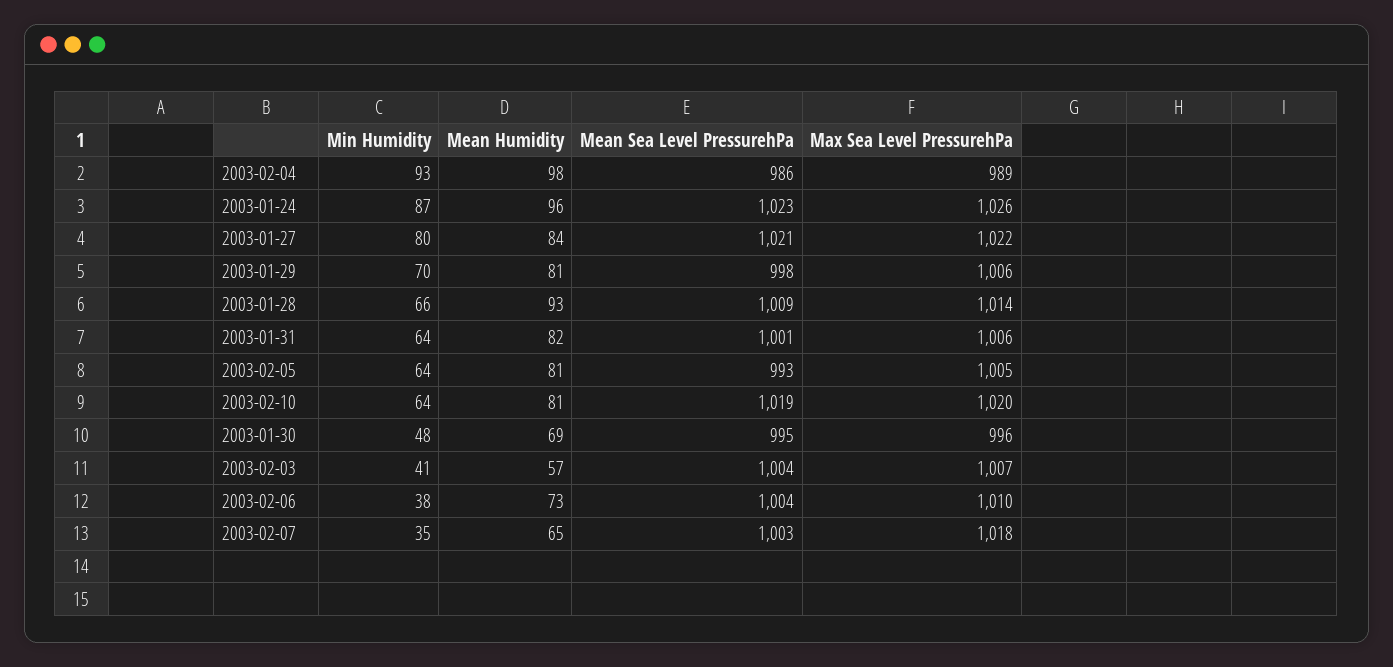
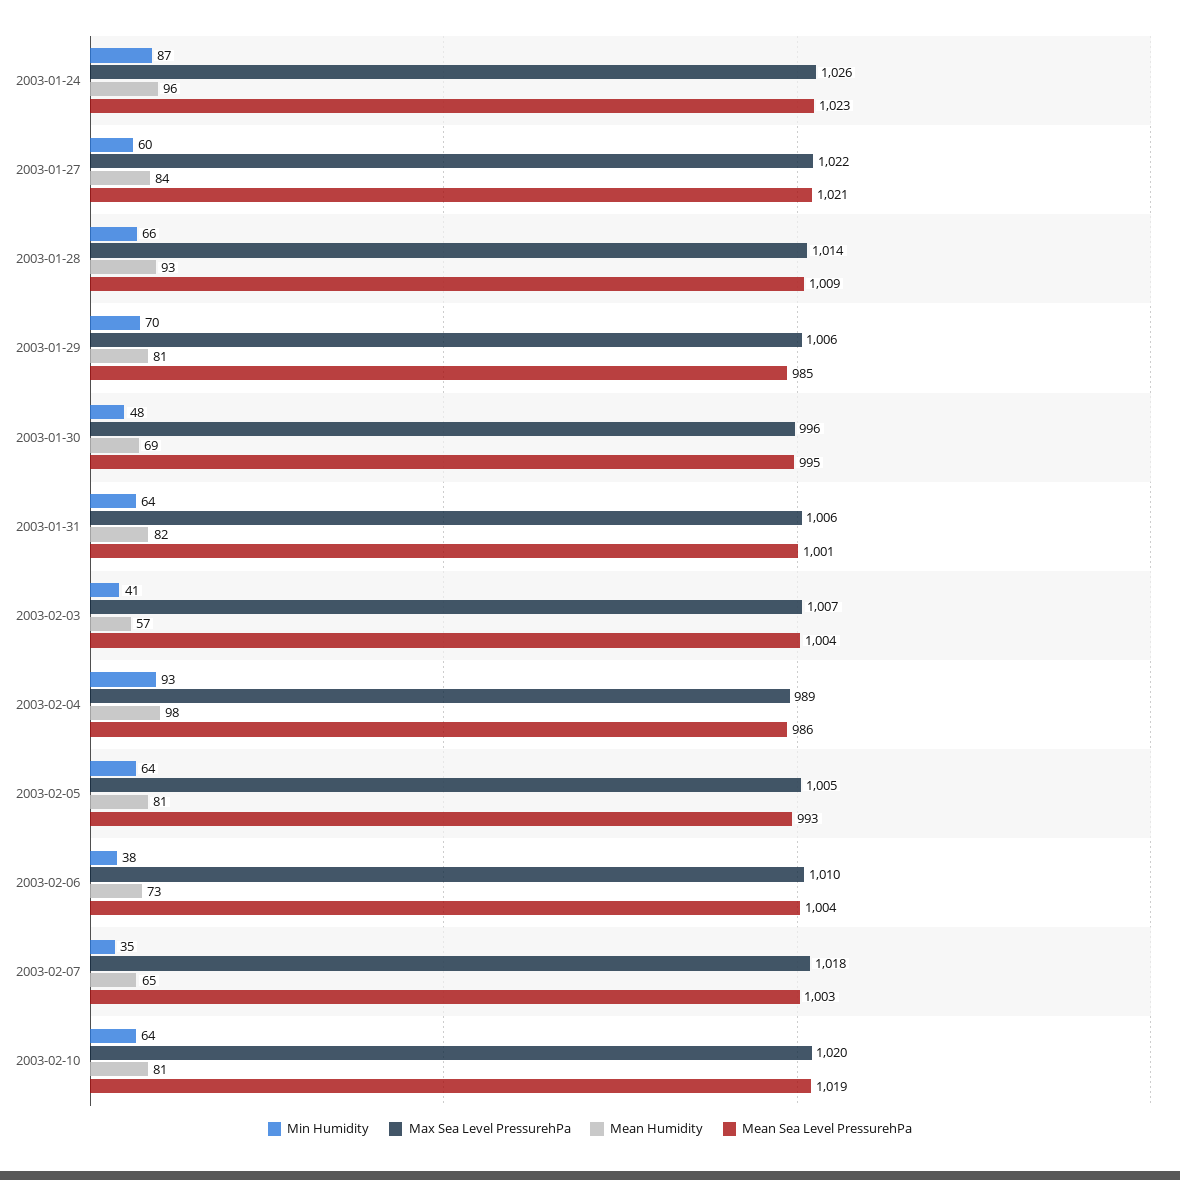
Min Humidity, 2003-01-27: 80 -> 60
Mean Sea Level PressurehPa, 2003-01-29: 998 -> 985

